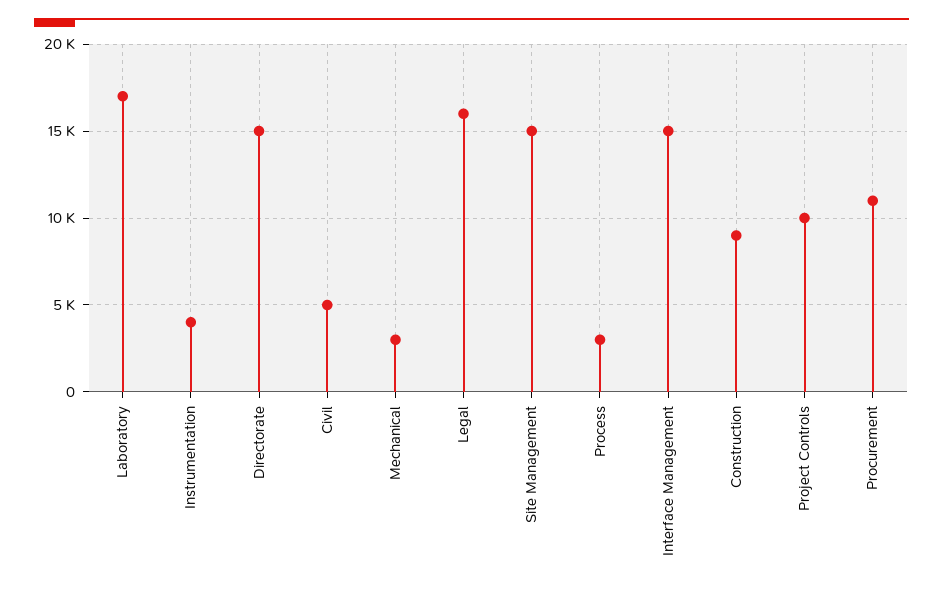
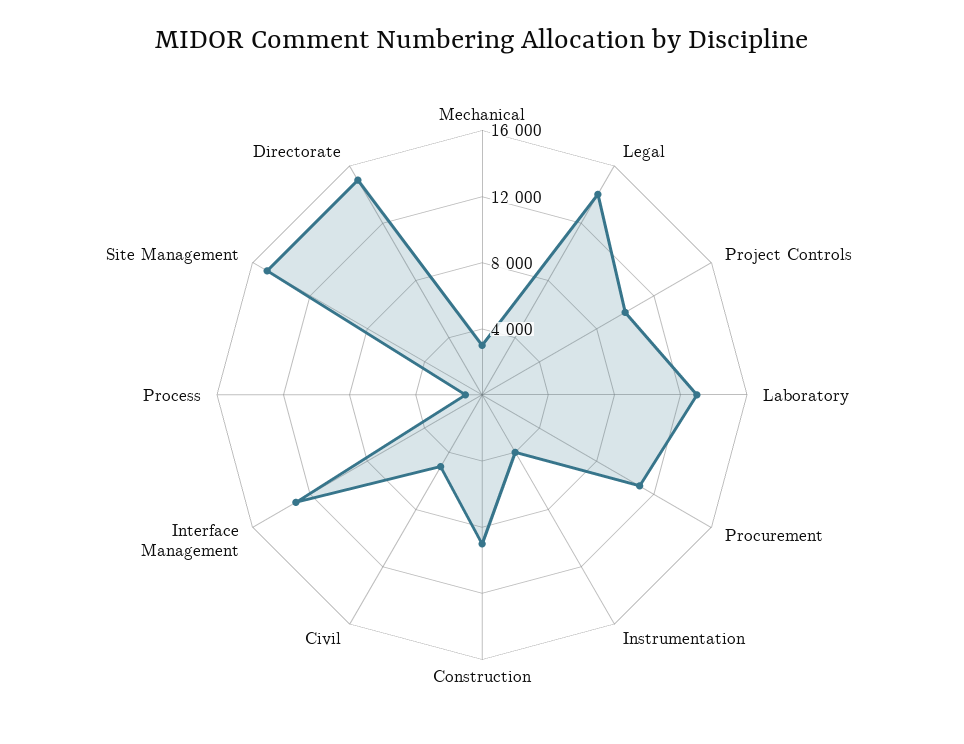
Laboratory: 17000 -> 13000
Legal: 16000 -> 14000
Process: 3000 -> 1000
Interface Management: 15000 -> 13000

